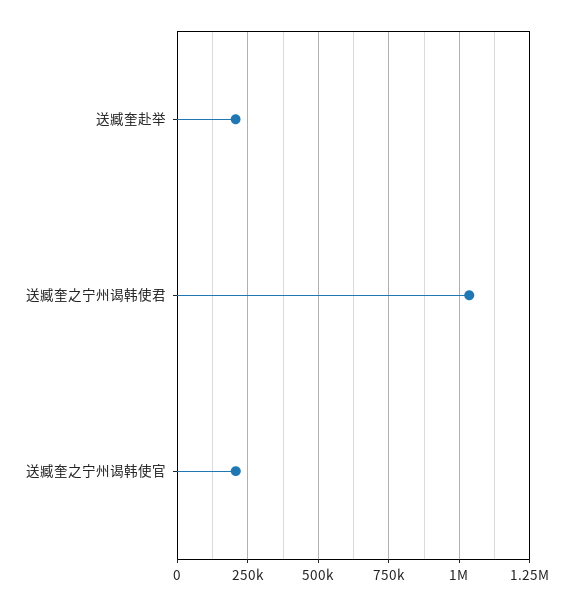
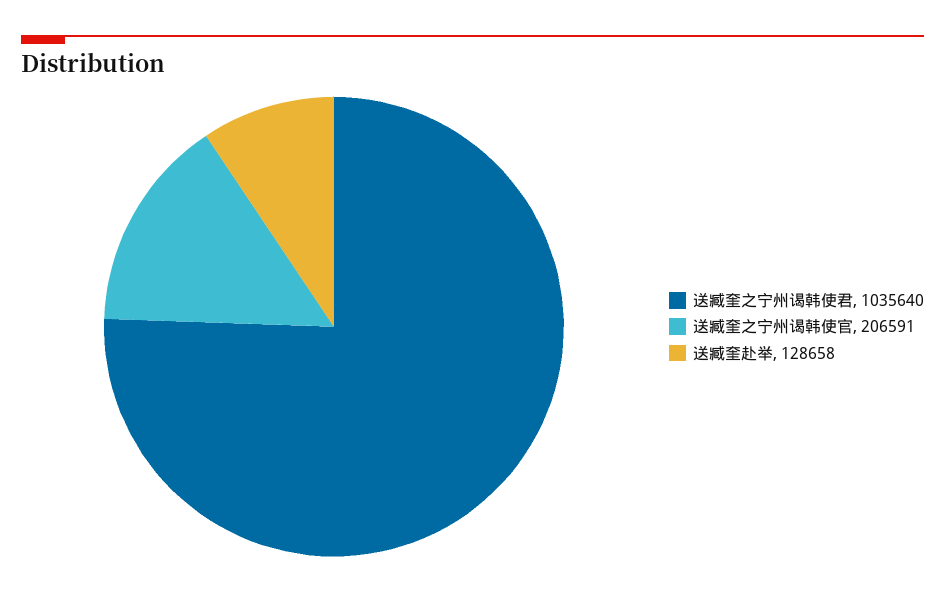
送臧奎赴举: 200000 -> 128658

